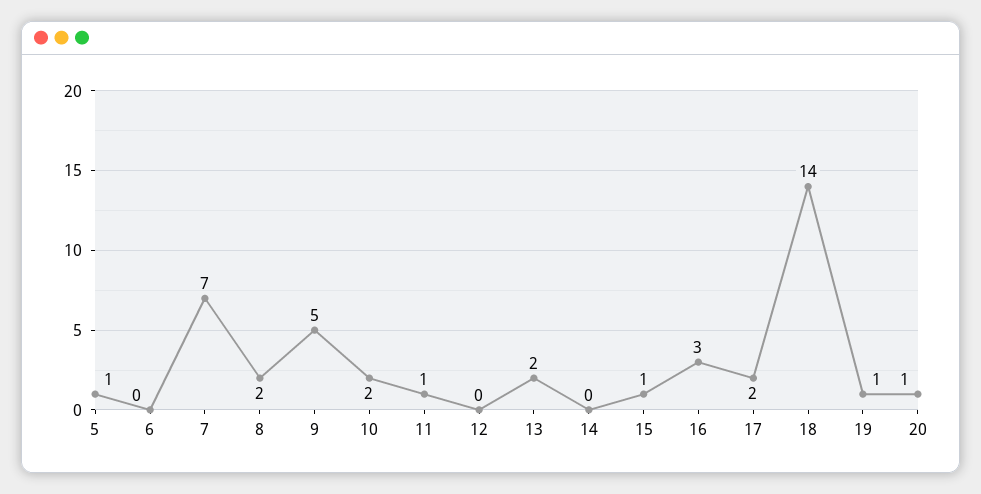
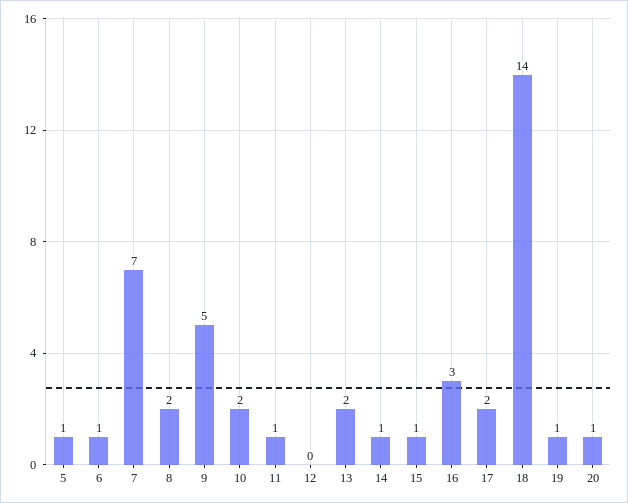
6: 0 -> 1
14: 0 -> 1

